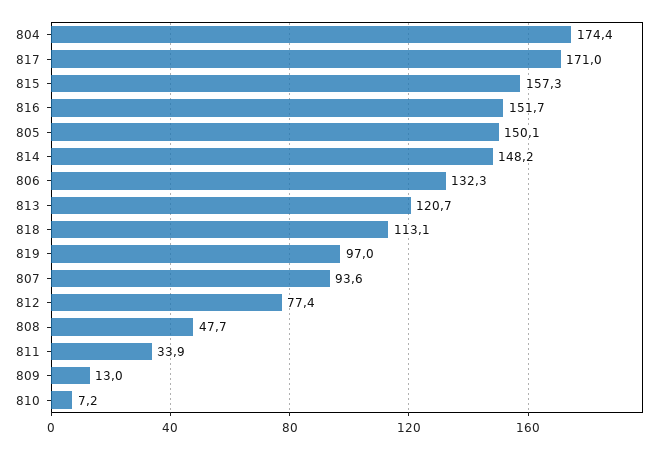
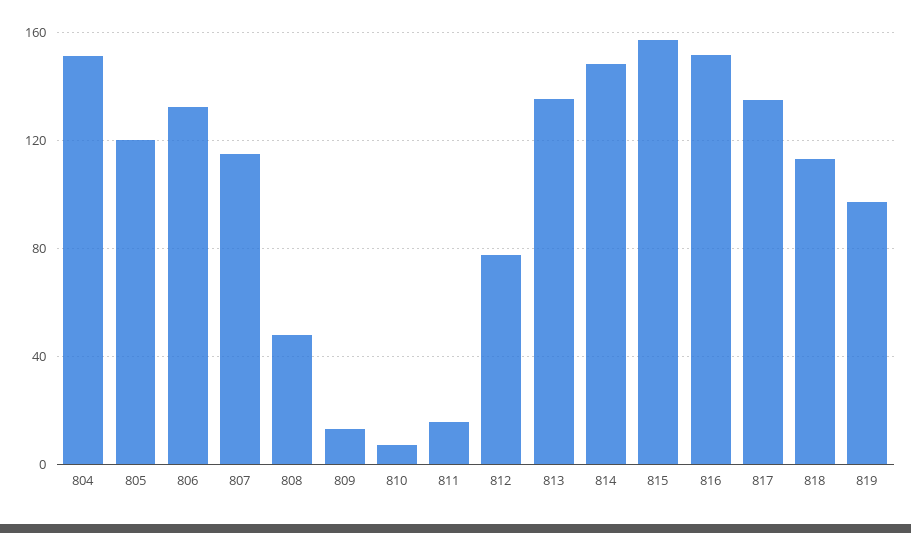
804: 174.4 -> 150
817: 171 -> 135
805: 150.1 -> 120
813: 120.7 -> 135
807: 93.6 -> 115
811: 33.9 -> 15

